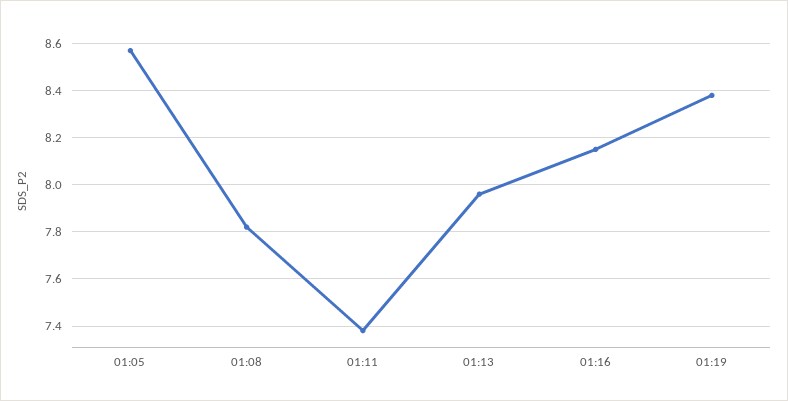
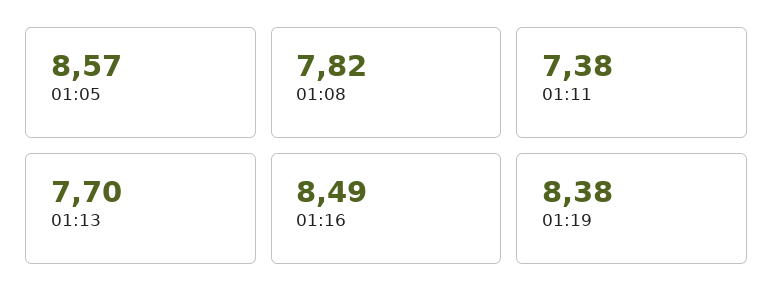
01:13: 7.95 -> 7.7
01:16: 8.15 -> 8.49

